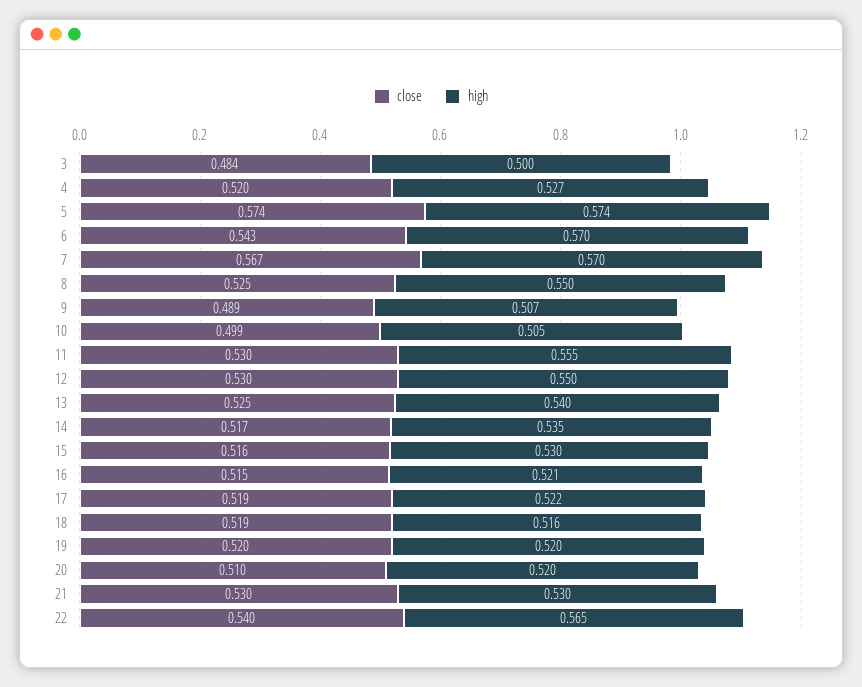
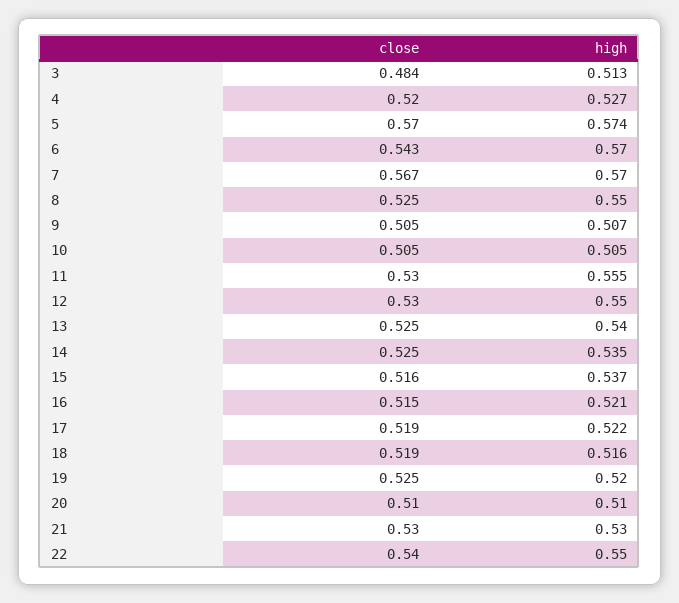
high, 3: 0.5 -> 0.513
close, 5: 0.574 -> 0.57
close, 9: 0.489 -> 0.505
close, 10: 0.499 -> 0.505
close, 14: 0.517 -> 0.525
high, 15: 0.53 -> 0.537
close, 19: 0.52 -> 0.525
high, 20: 0.52 -> 0.51
high, 22: 0.565 -> 0.55

